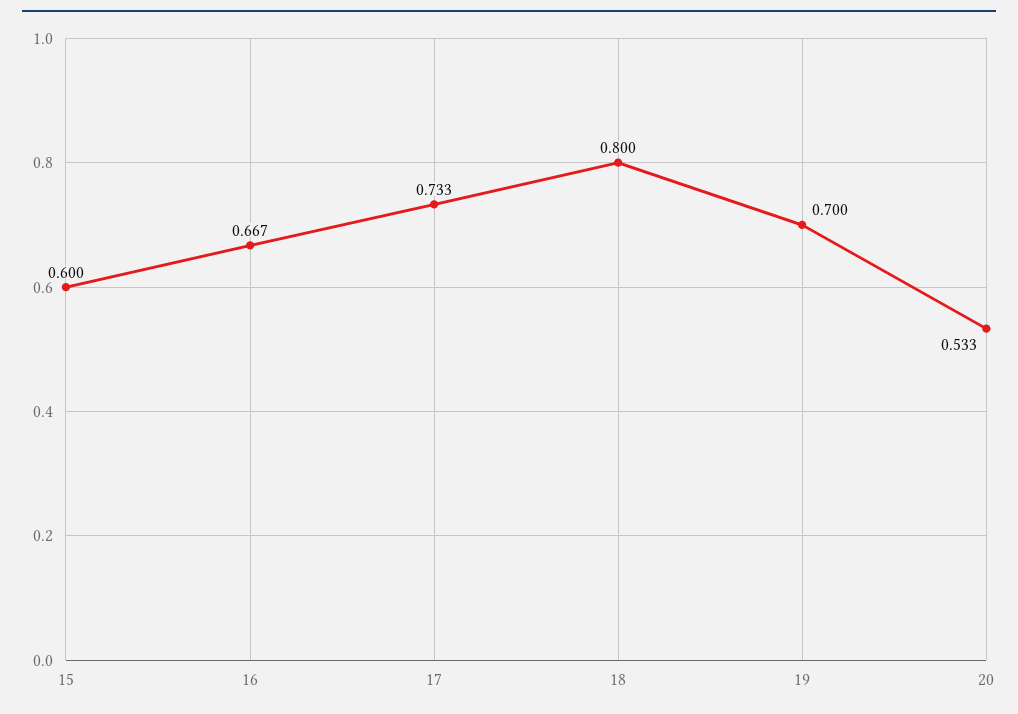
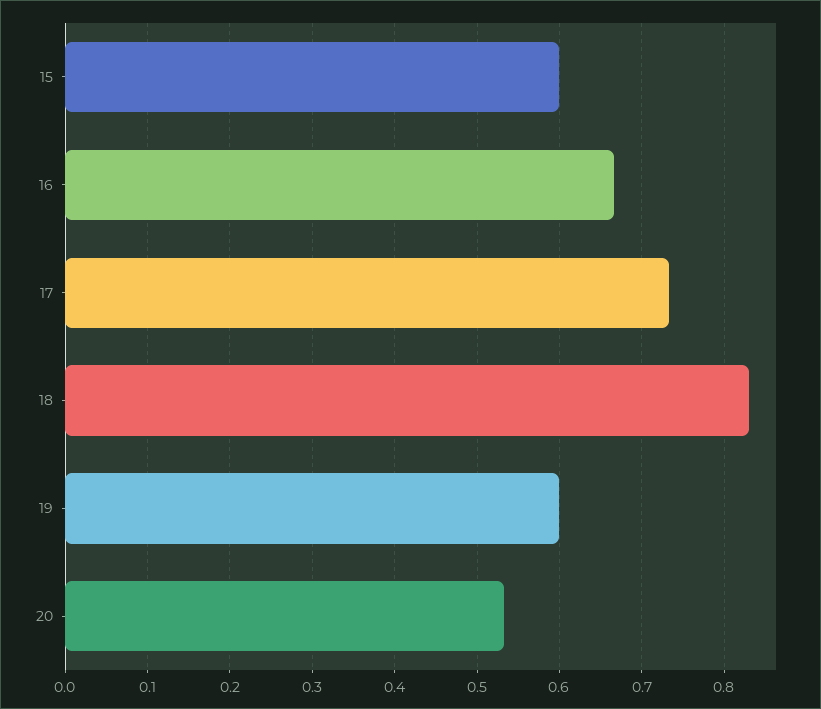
18: 0.8 -> 0.83
19: 0.7 -> 0.6

